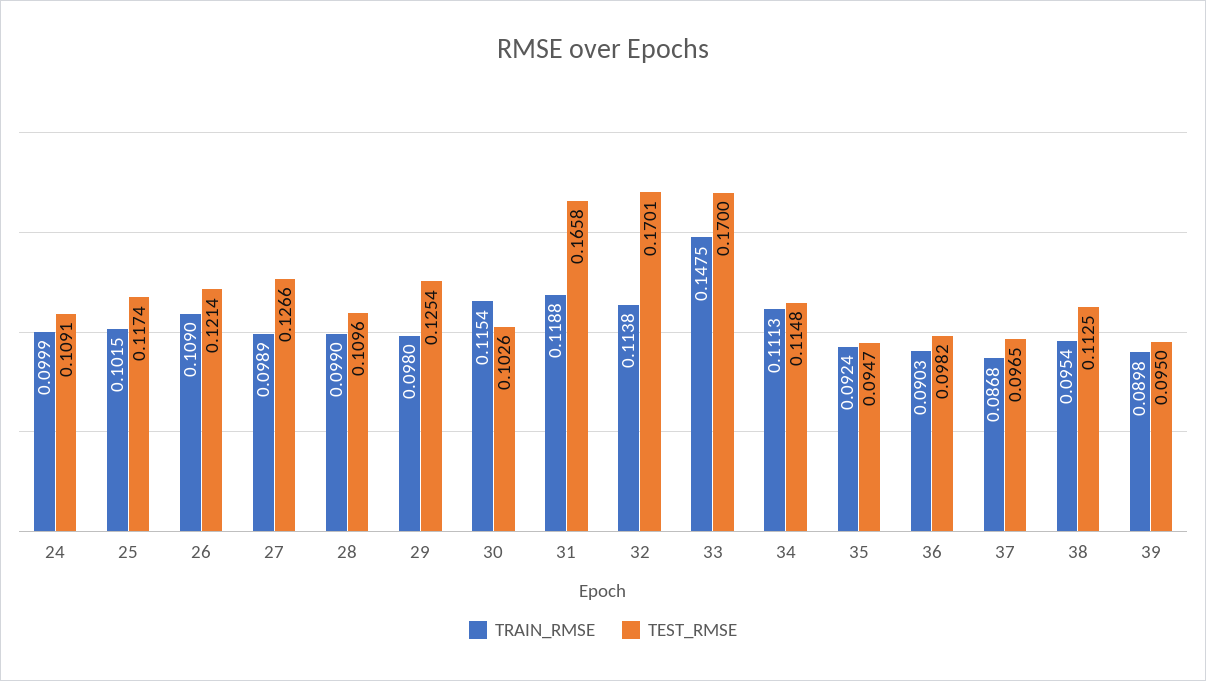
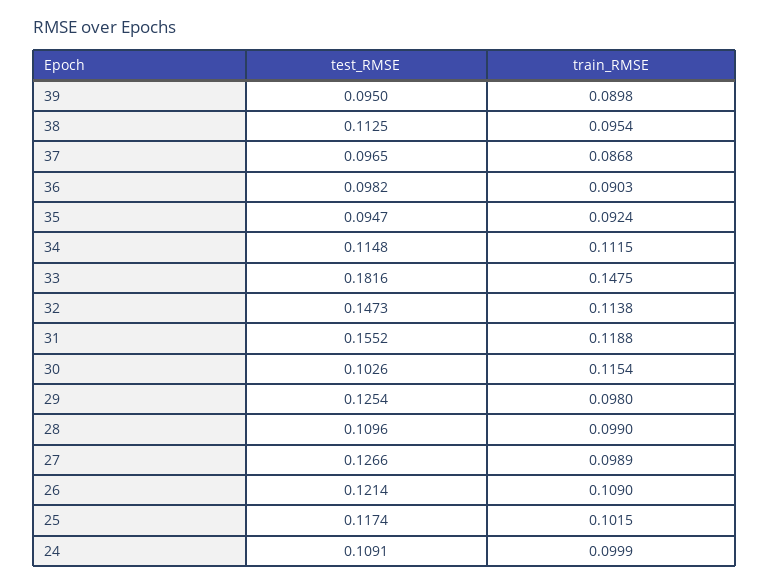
TEST_RMSE, 31: 0.1658 -> 0.1552
TEST_RMSE, 32: 0.1701 -> 0.1473
TEST_RMSE, 33: 0.17 -> 0.1816
TRAIN_RMSE, 34: 0.1113 -> 0.1115

